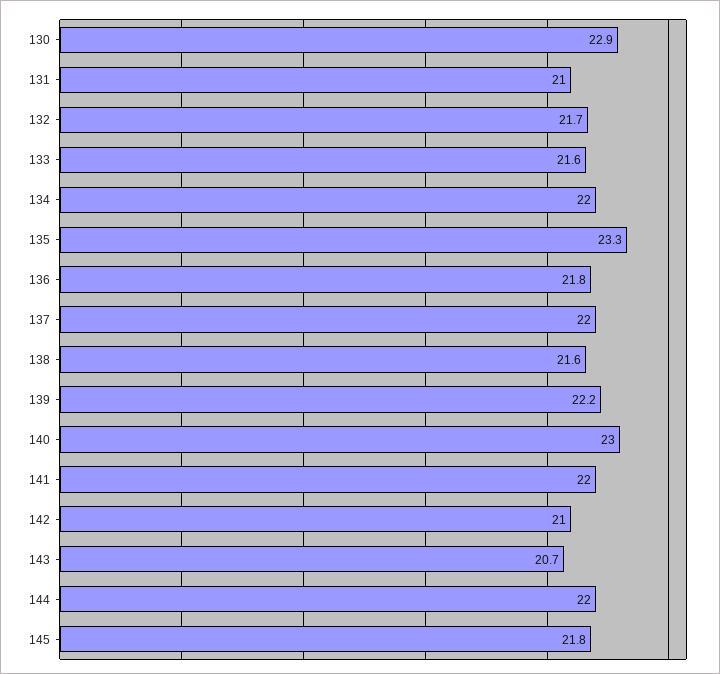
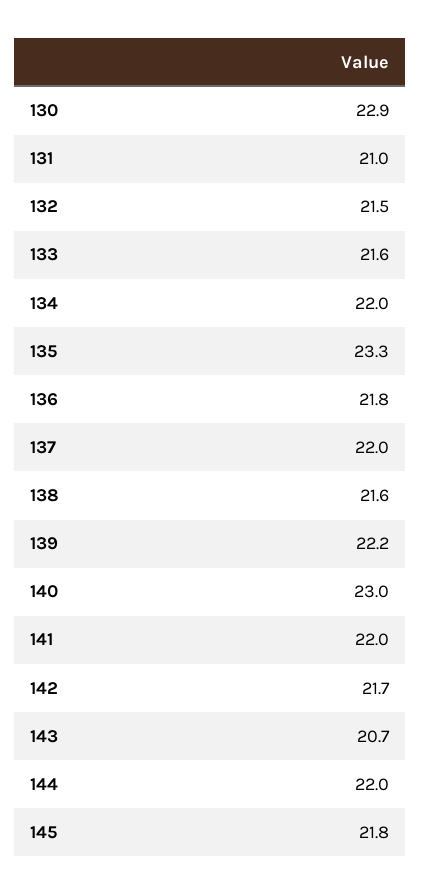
132: 21.7 -> 21.5
142: 21 -> 21.7

